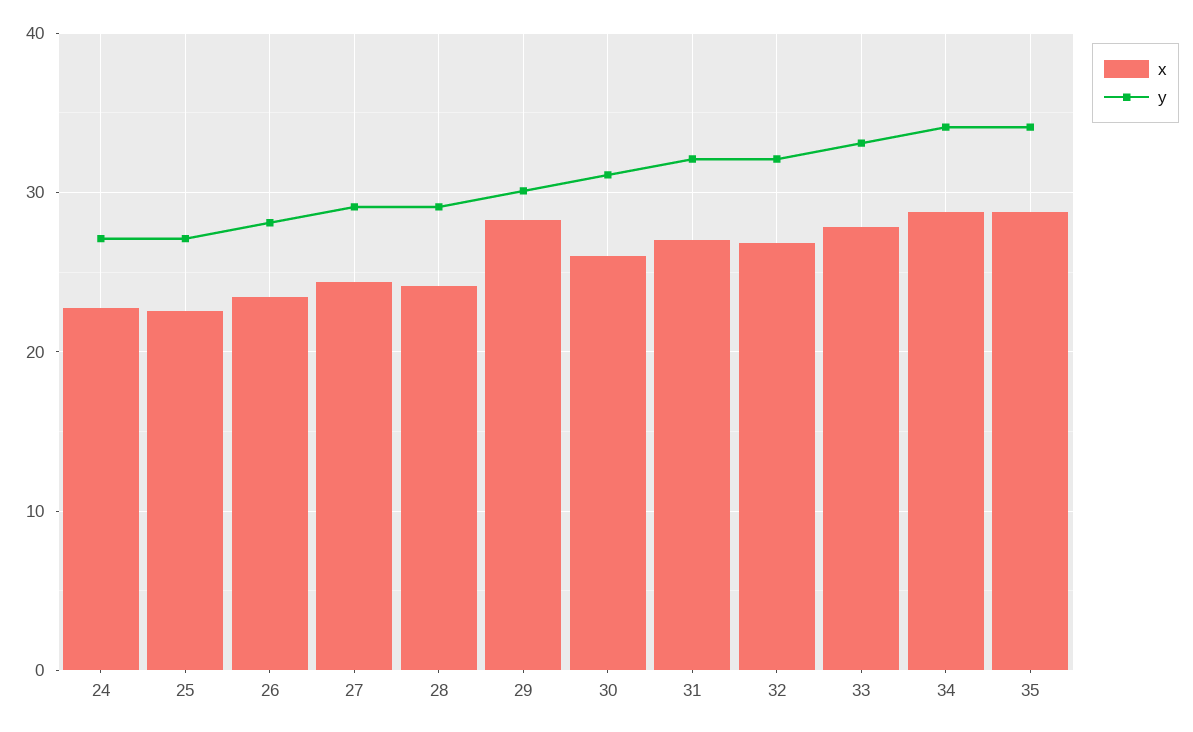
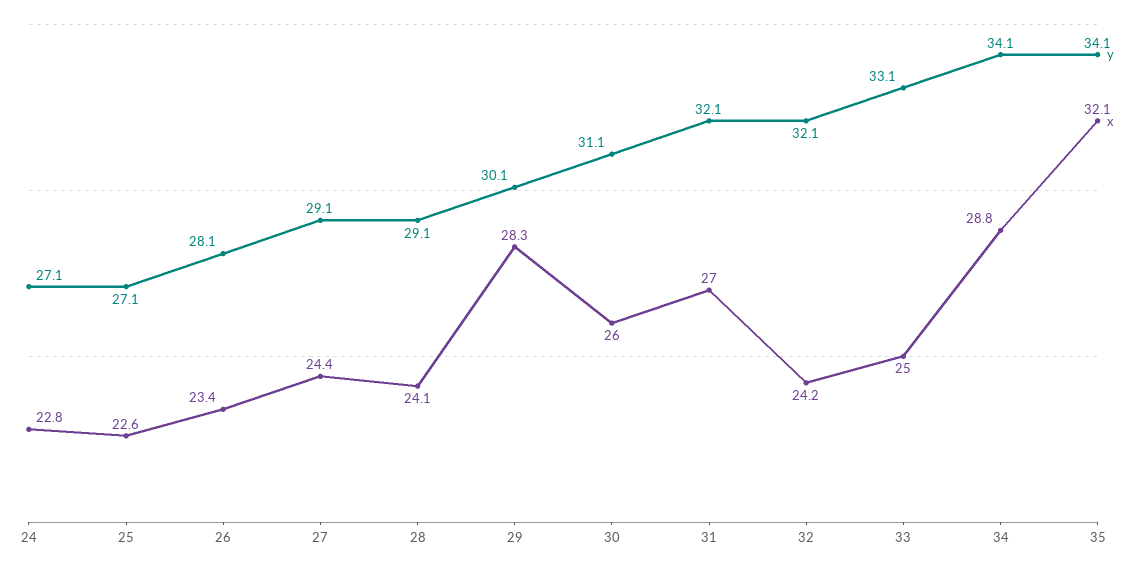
x, 32: 27 -> 24.2
x, 33: 28 -> 25
x, 35: 29 -> 32.1

